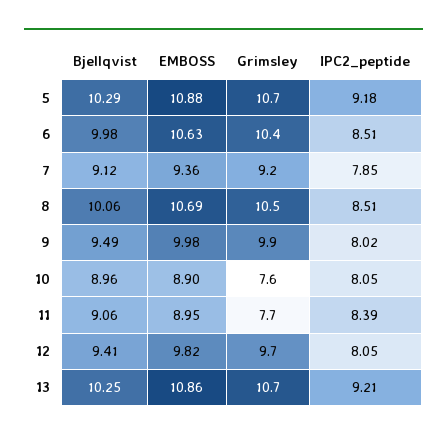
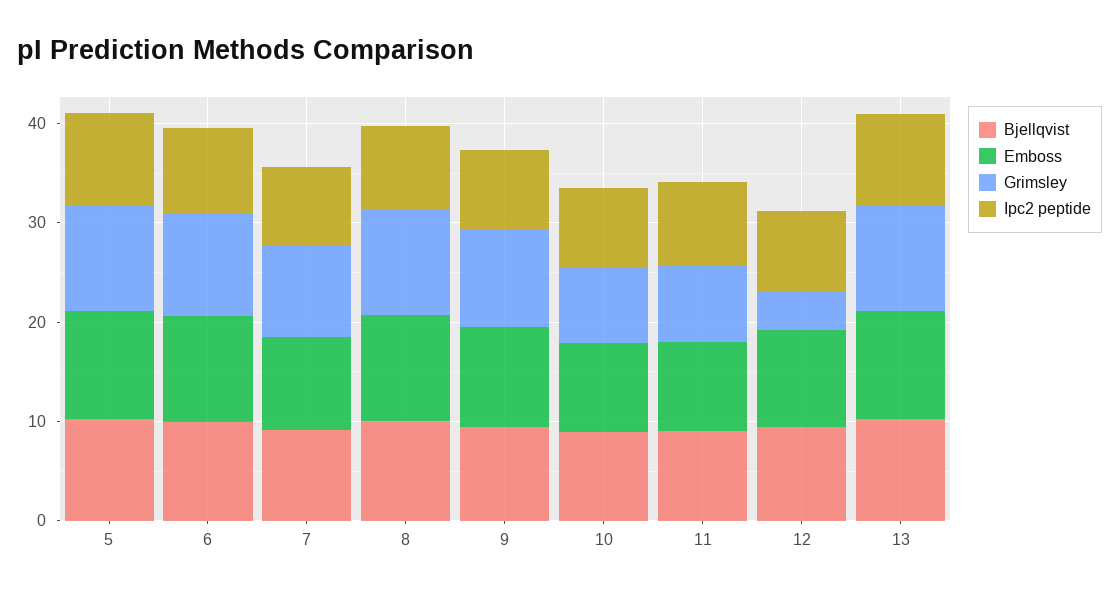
Grimsley, 12: 9.7 -> 4

